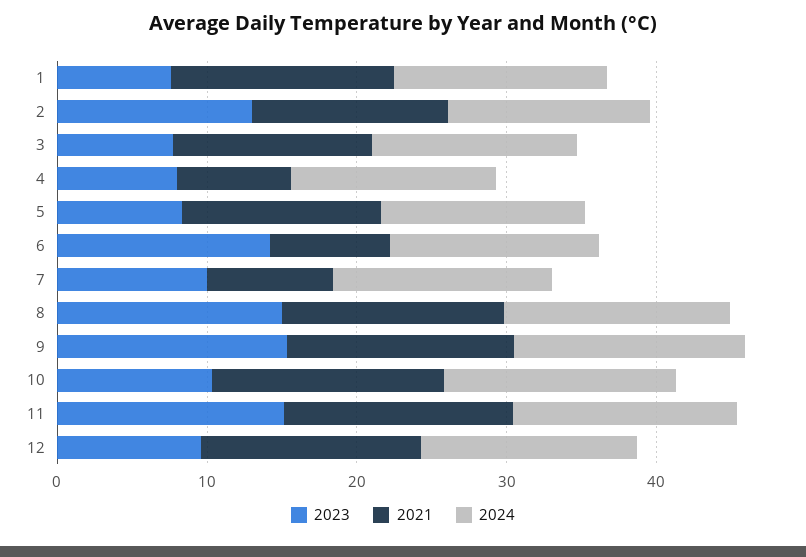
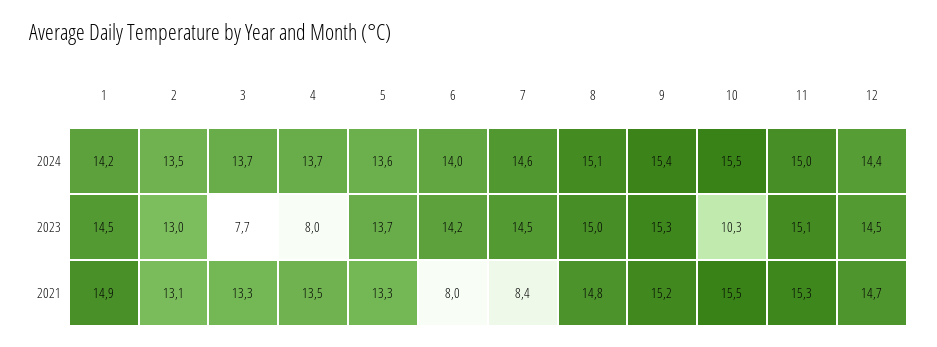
2023, 1: 8 -> 14.5
2021, 4: 8 -> 13.5
2023, 5: 8 -> 13.7
2023, 7: 10 -> 14.5
2023, 12: 10 -> 14.5

